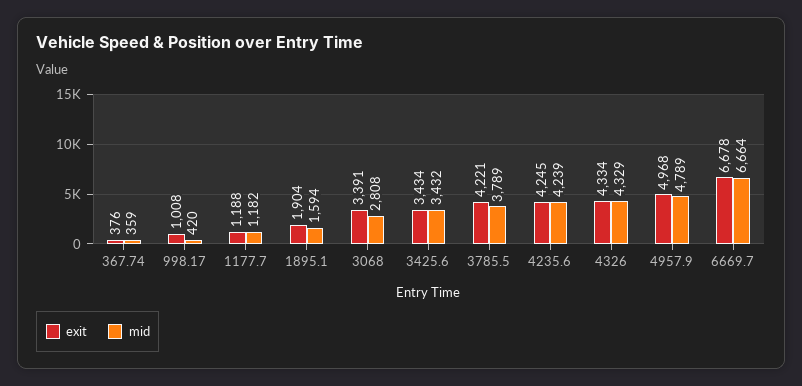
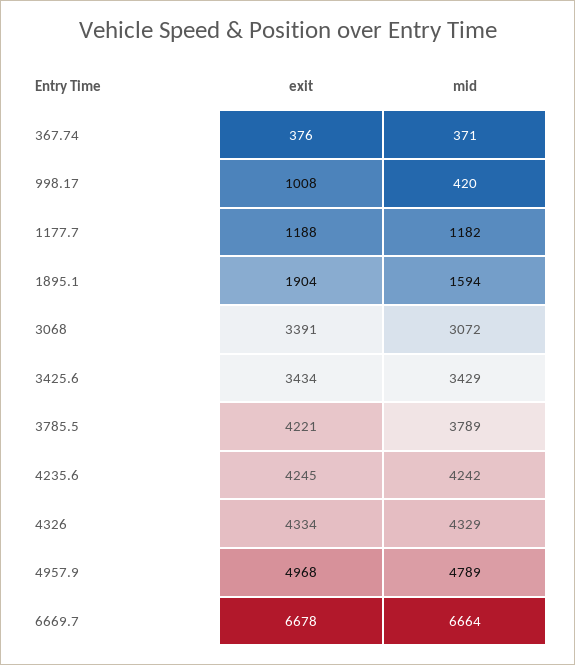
mid, 367.74: 359 -> 371
mid, 3068: 2808 -> 3072
mid, 3425.6: 3432 -> 3429
mid, 4235.6: 4239 -> 4242

